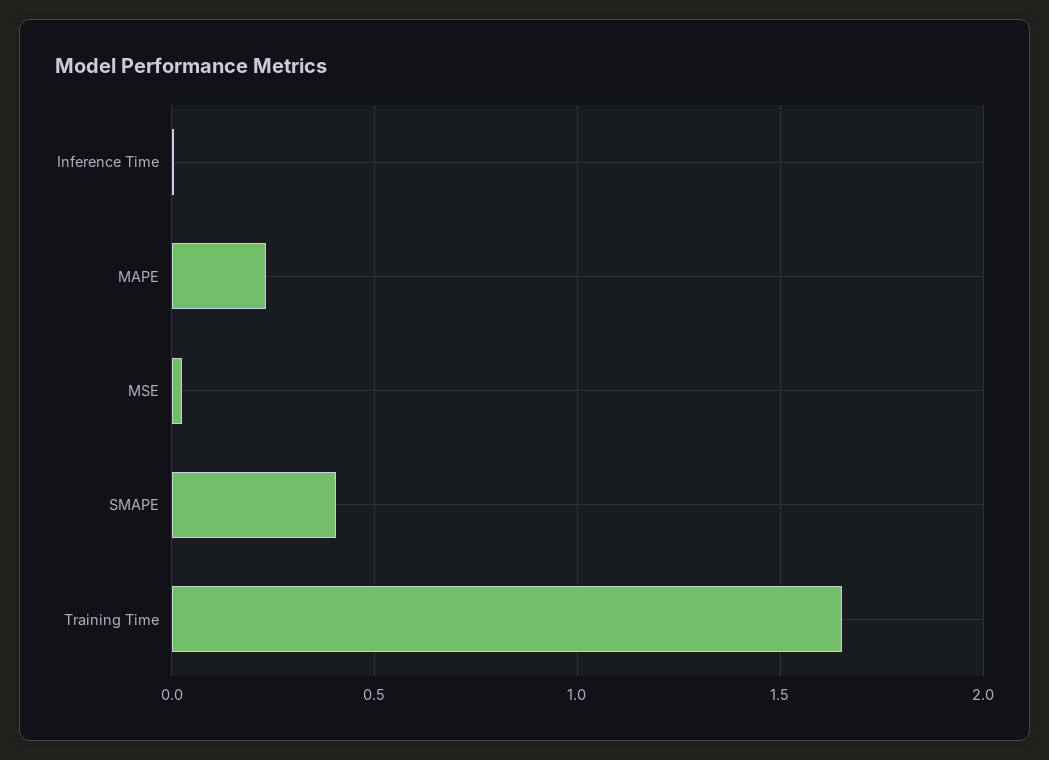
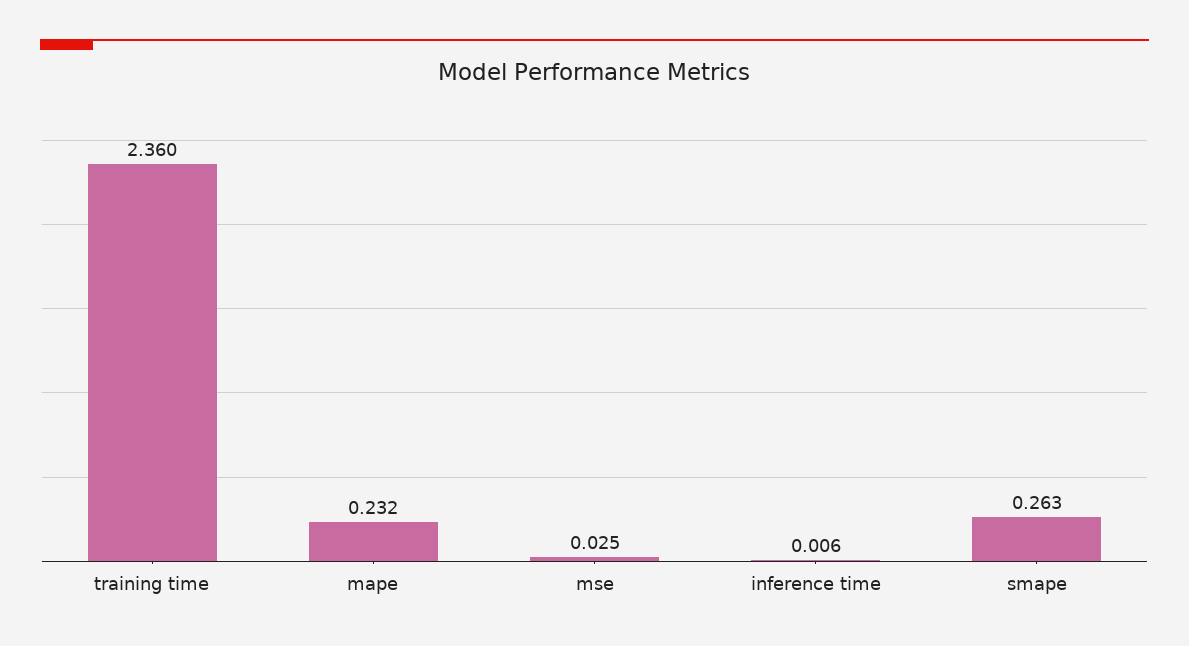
SMAPE: 0.4 -> 0.263
Training Time: 1.65 -> 2.36

